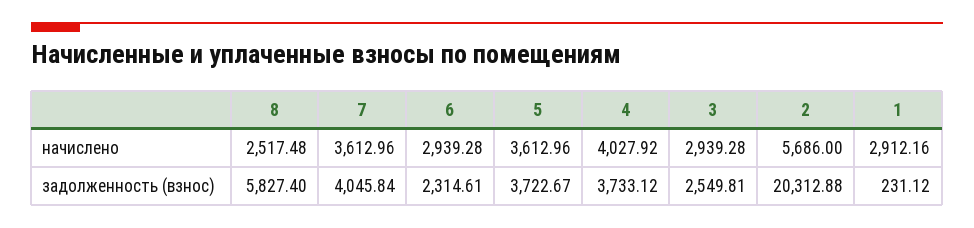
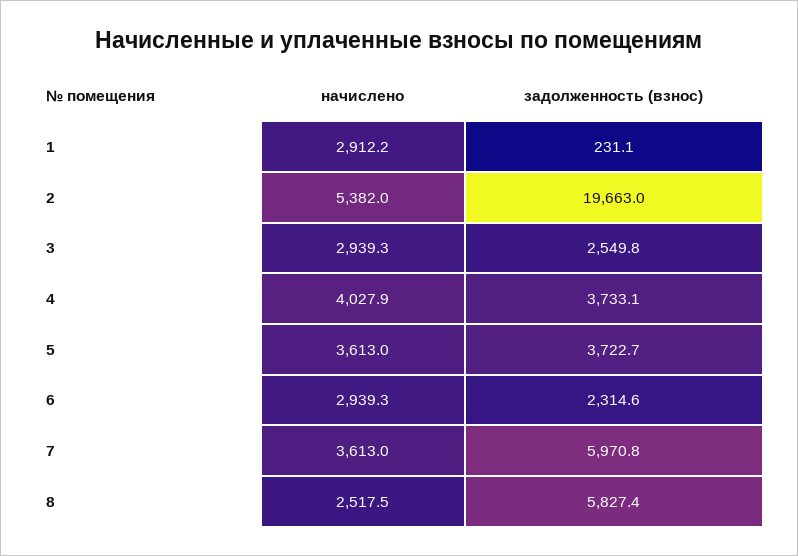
2, начислено: 5686 -> 5382
7, задолженность (взнос): 4045.84 -> 5970.8
2, задолженность (взнос): 20312.88 -> 19663

